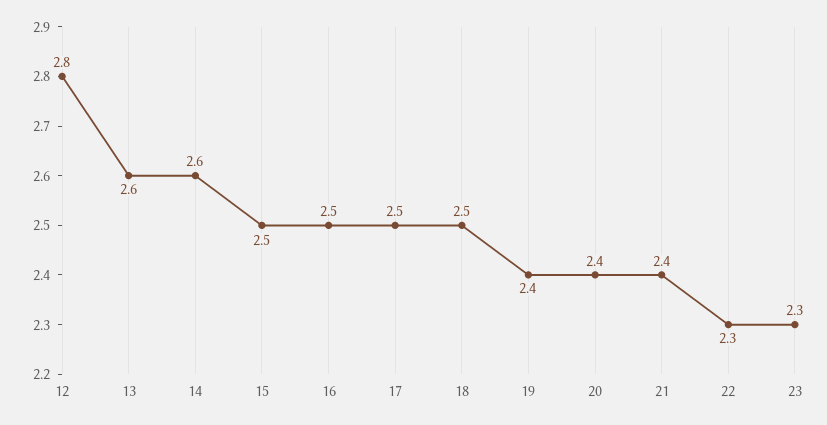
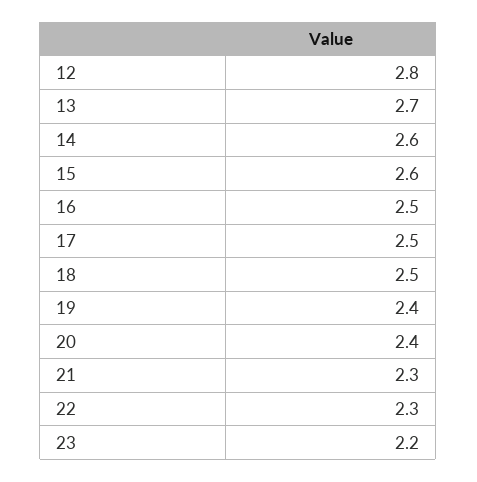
13: 2.6 -> 2.7
15: 2.5 -> 2.6
21: 2.4 -> 2.3
23: 2.3 -> 2.2

